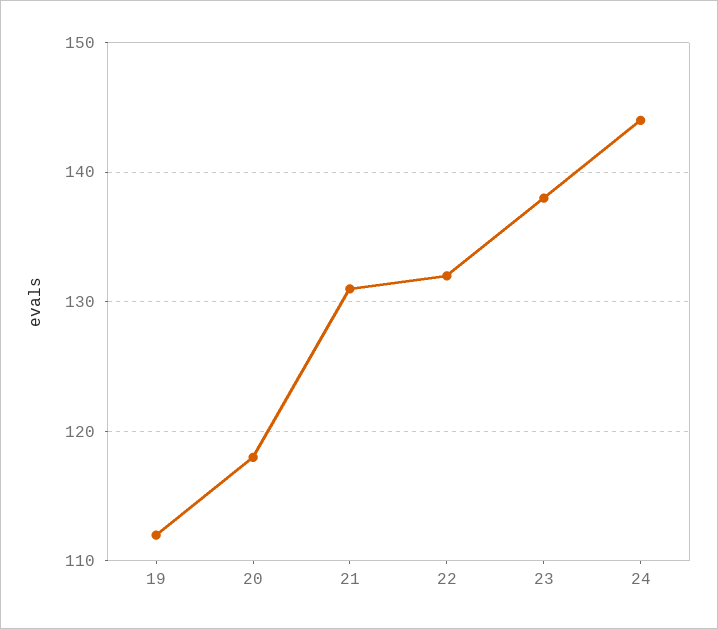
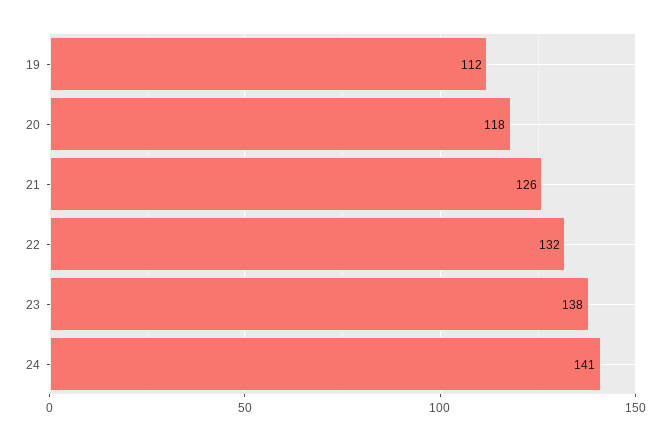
21: 131 -> 126
24: 144 -> 141

